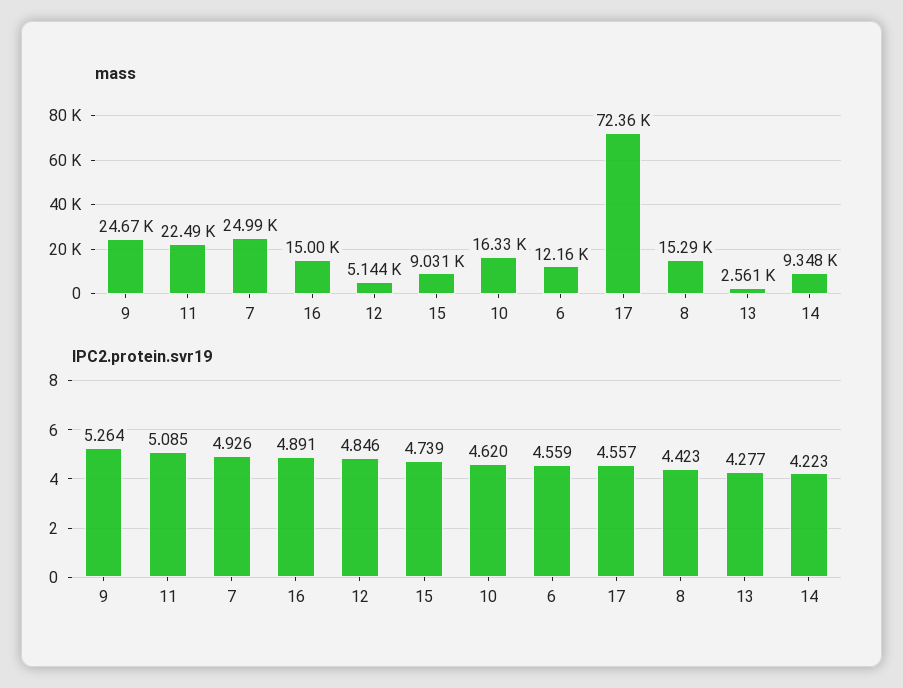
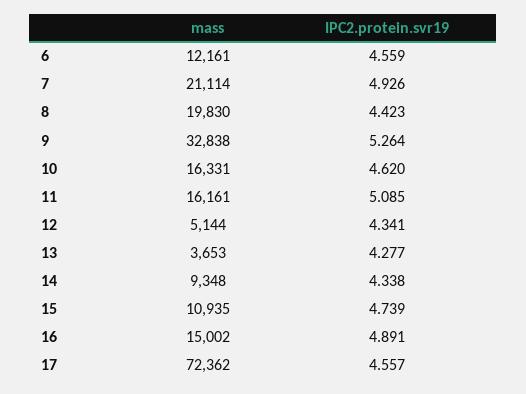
mass, 9: 24670 -> 32838
mass, 11: 22490 -> 16161
mass, 7: 24990 -> 21114
mass, 15: 9031 -> 10935
mass, 8: 15290 -> 19830
mass, 13: 2561 -> 3653
IPC2.protein.svr19, 12: 4.846 -> 4.341
IPC2.protein.svr19, 14: 4.223 -> 4.338

